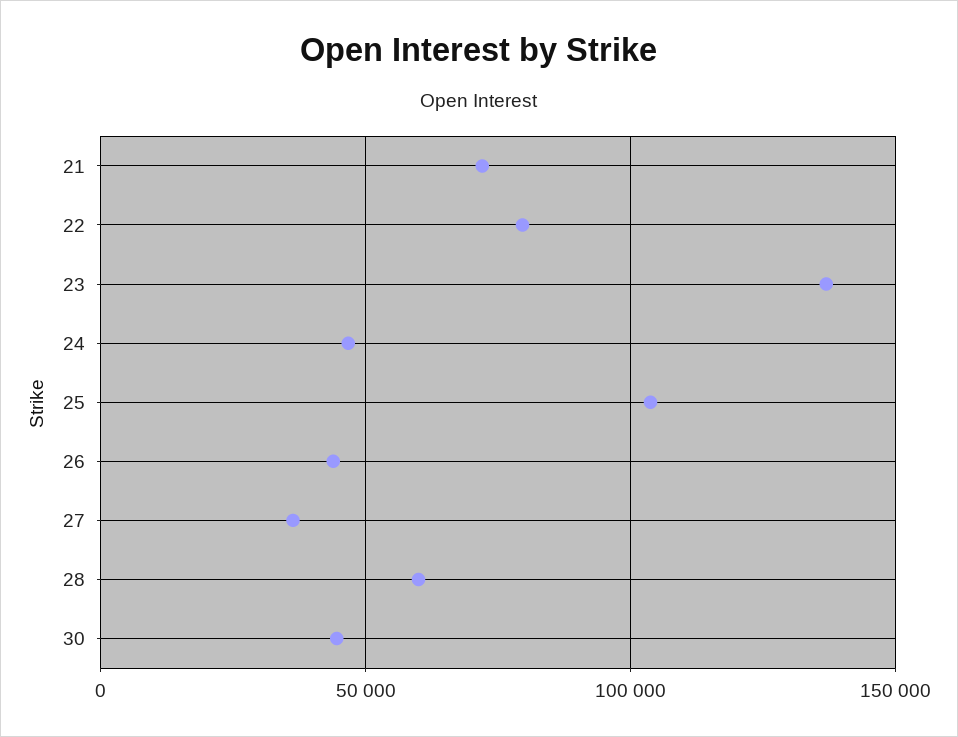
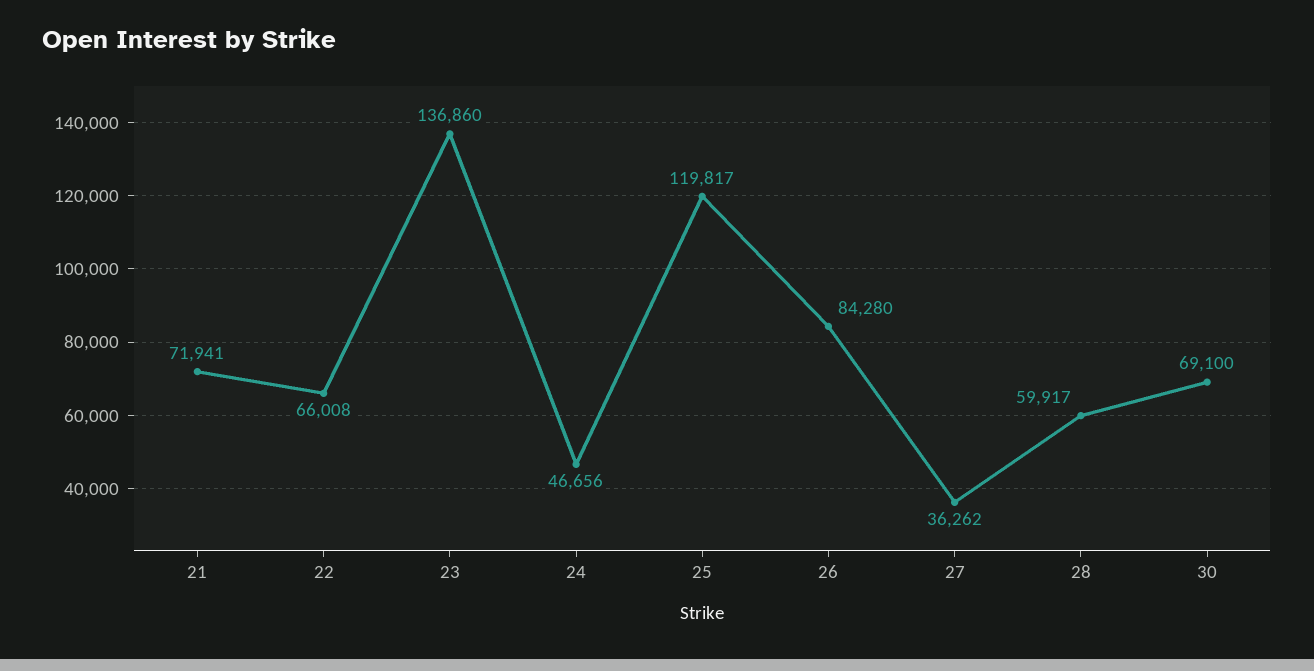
22: 80000 -> 66008
25: 105000 -> 119817
26: 45000 -> 84280
30: 45000 -> 69100

